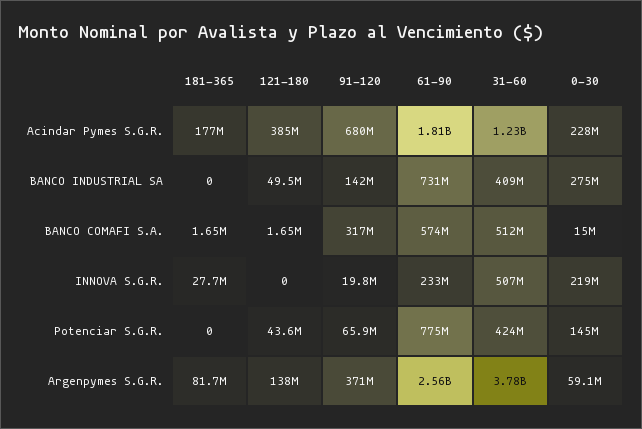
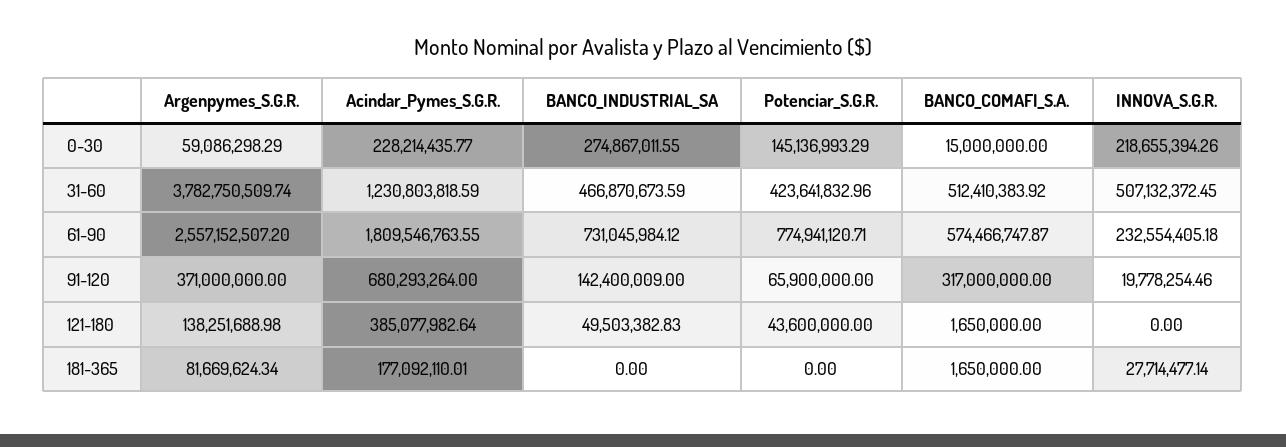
31-60, BANCO INDUSTRIAL SA: 409000000 -> 466870673.59

